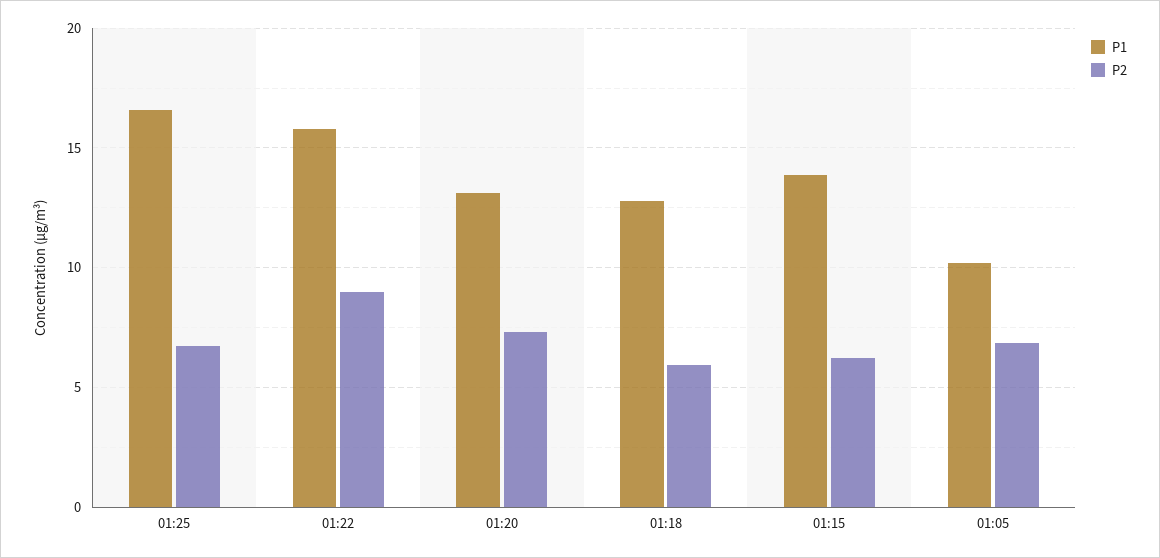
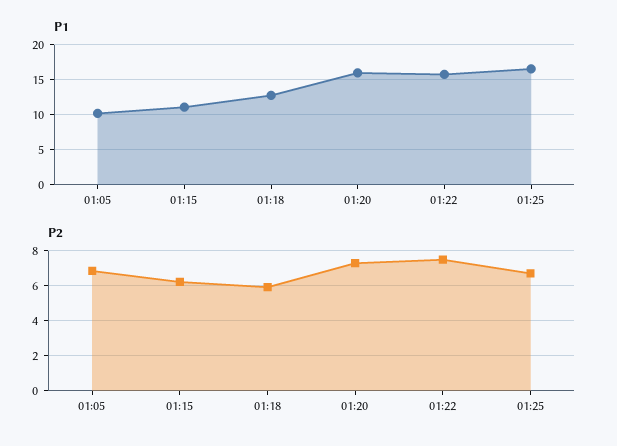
P2, 01:22: 9 -> 7.5
P1, 01:20: 13 -> 16
P1, 01:15: 14 -> 11

